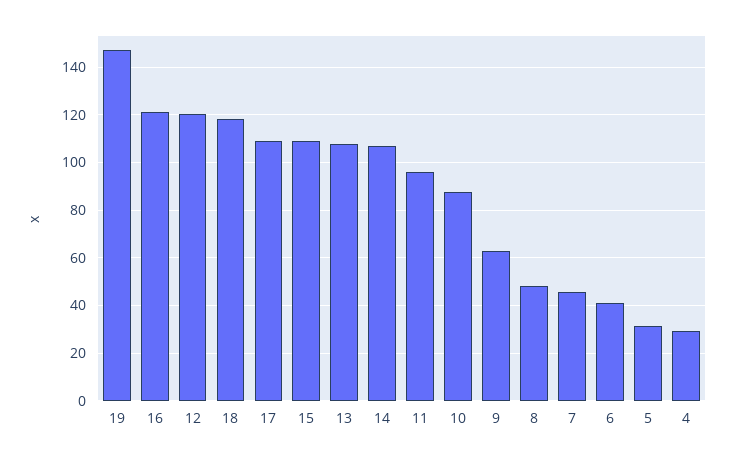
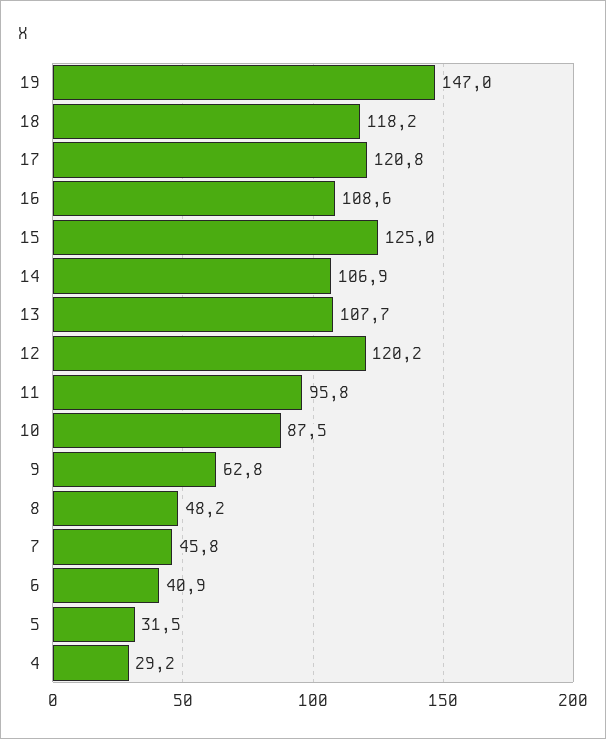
16: 120 -> 108.6
17: 110 -> 120.8
15: 110 -> 125

